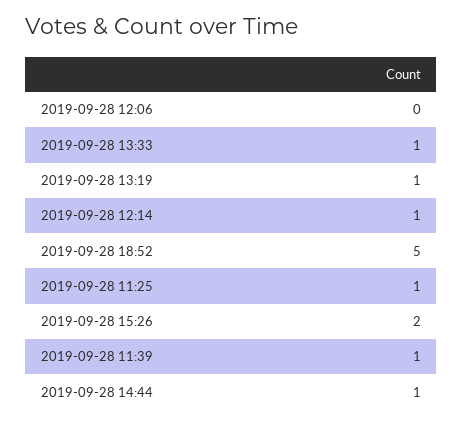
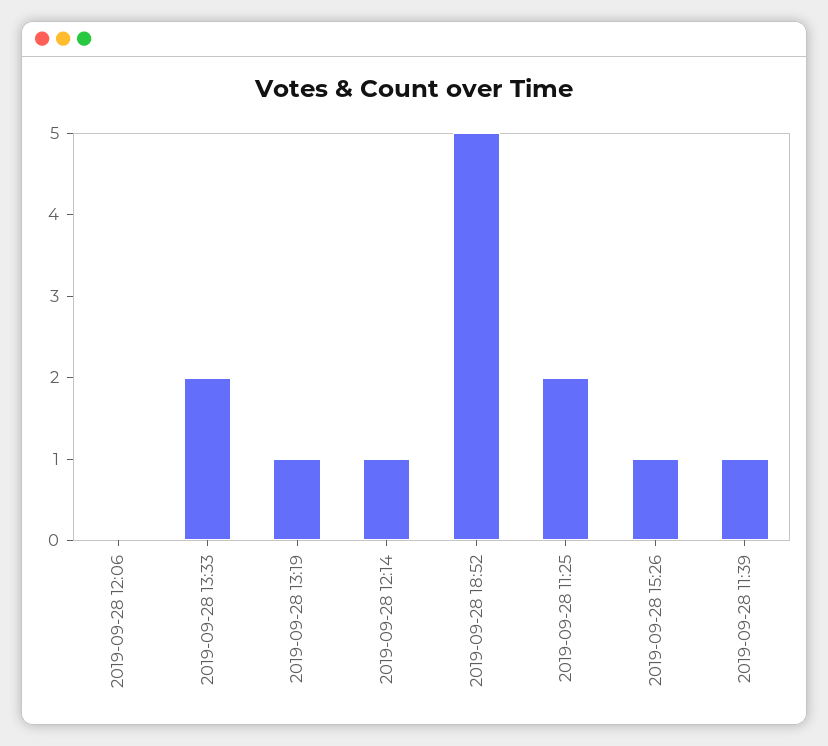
2019-09-28 13:33: 1 -> 2
2019-09-28 11:25: 1 -> 2
2019-09-28 15:26: 2 -> 1
2019-09-28 14:44: 1 -> none

